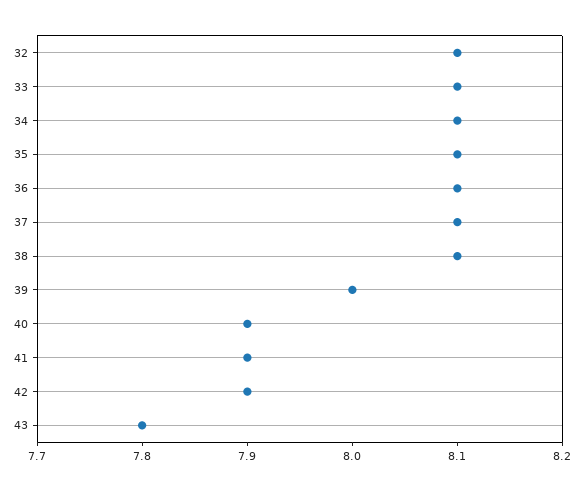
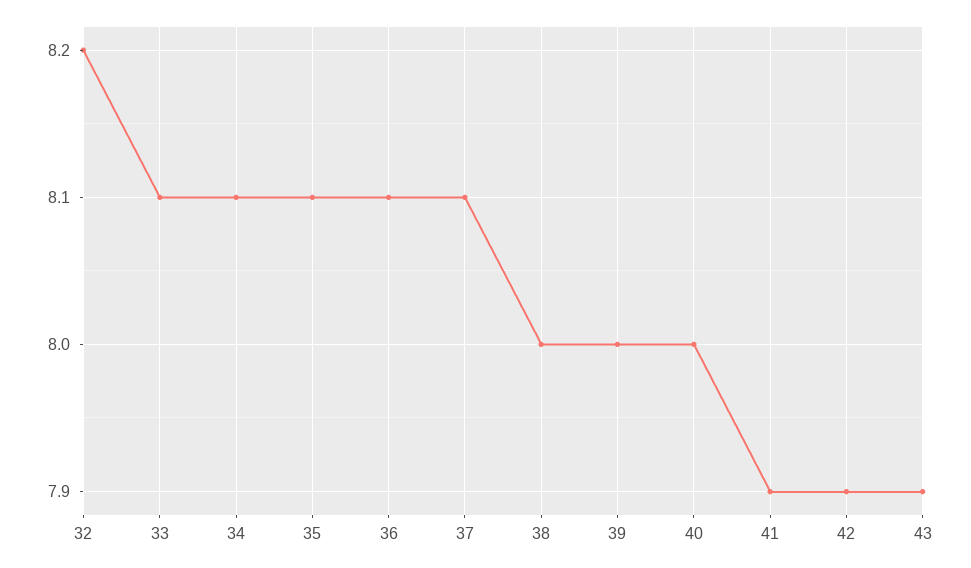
32: 8.1 -> 8.2
38: 8.1 -> 8
40: 7.9 -> 8
43: 7.8 -> 7.9

